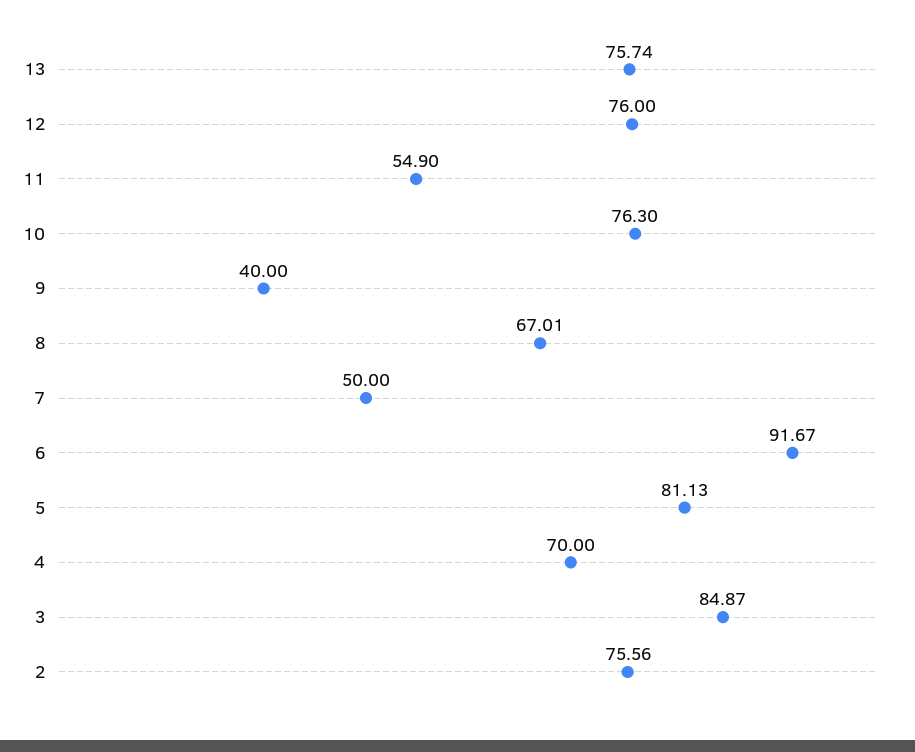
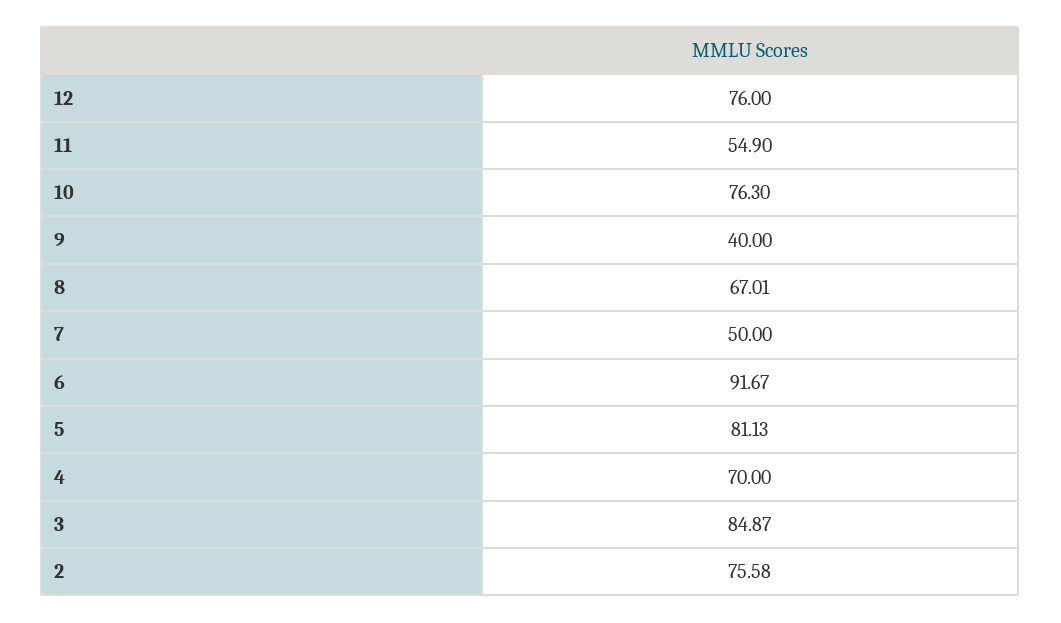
13: 75.74 -> none
2: 75.56 -> 75.58

